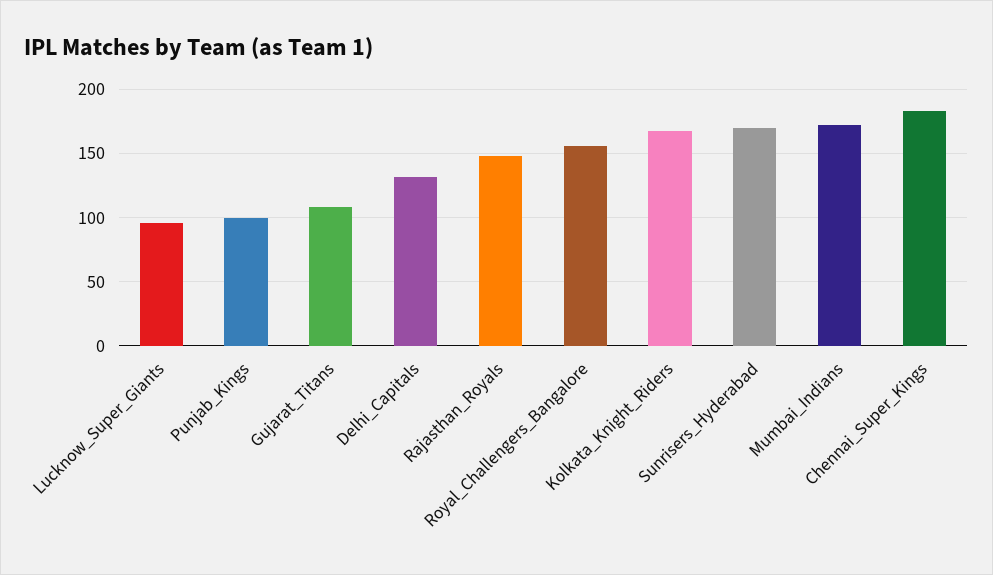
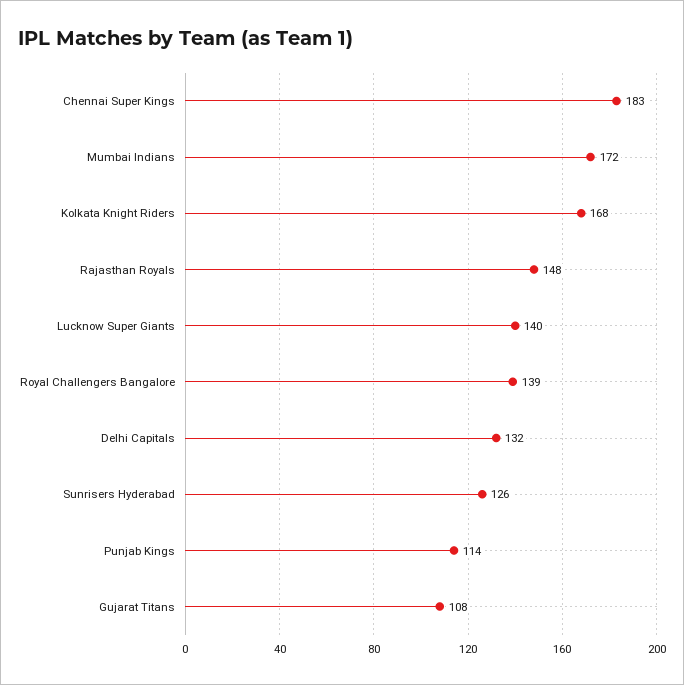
Lucknow_Super_Giants: 95 -> 140
Punjab_Kings: 100 -> 114
Royal_Challengers_Bangalore: 155 -> 139
Sunrisers_Hyderabad: 170 -> 126

